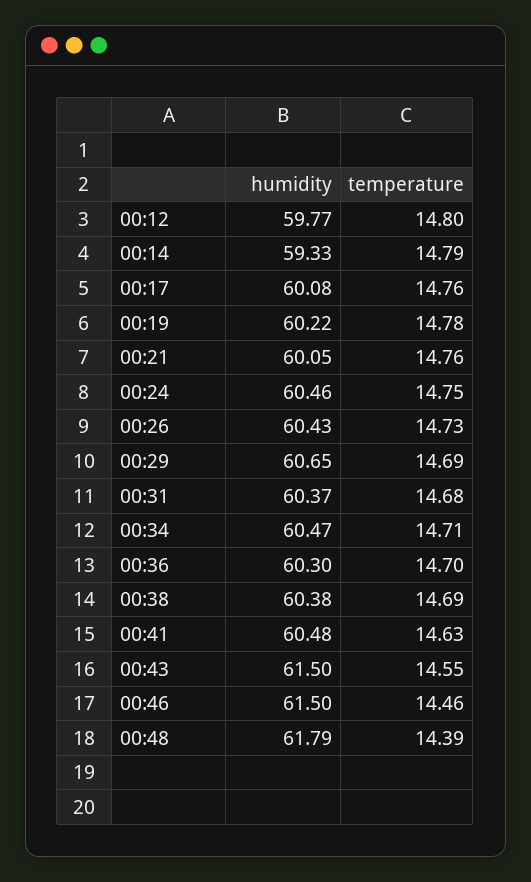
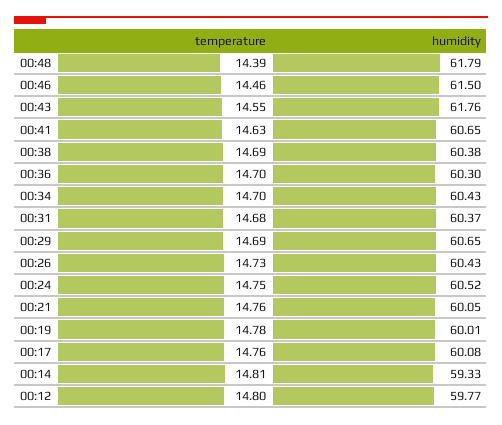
temperature, 00:14: 14.79 -> 14.81
humidity, 00:19: 60.22 -> 60.01
humidity, 00:24: 60.46 -> 60.52
humidity, 00:34: 60.47 -> 60.43
temperature, 00:34: 14.71 -> 14.7
humidity, 00:41: 60.48 -> 60.65
humidity, 00:43: 61.5 -> 61.76

